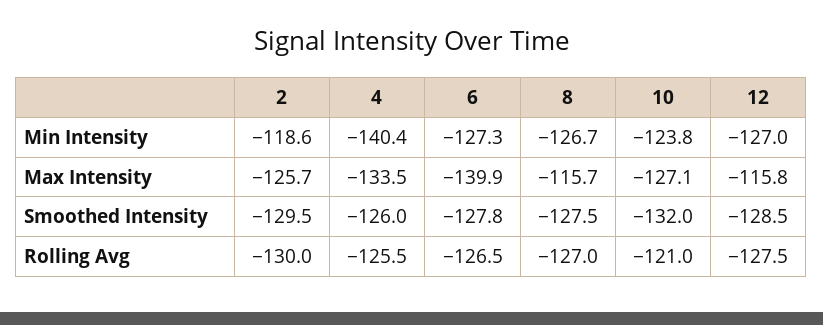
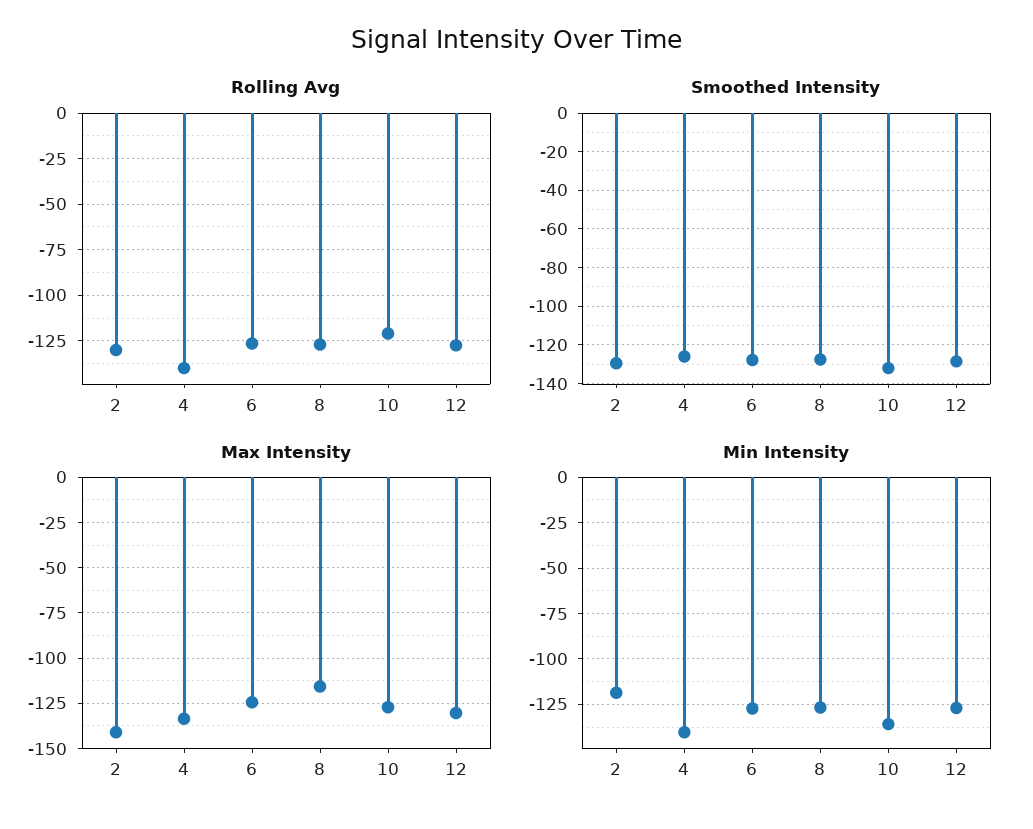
Min Intensity, 10: -123.8 -> -135
Max Intensity, 2: -125.7 -> -140
Max Intensity, 6: -139.9 -> -125
Max Intensity, 12: -115.8 -> -130
Rolling Avg, 4: -125.5 -> -140

